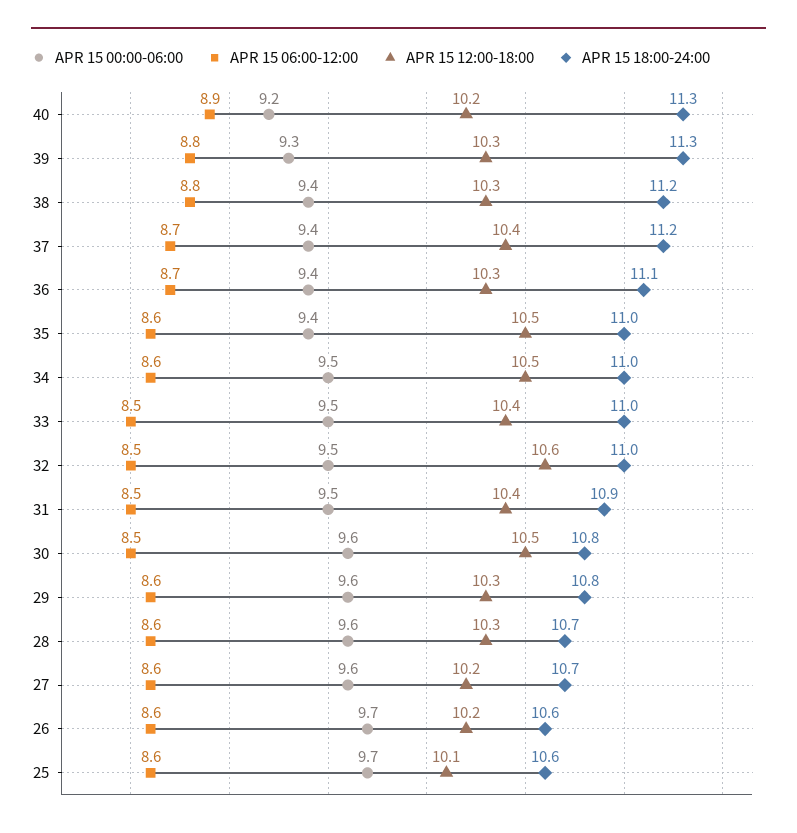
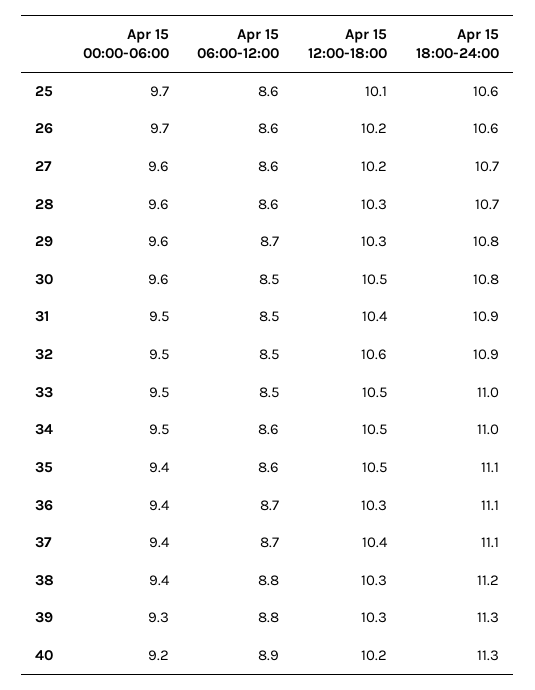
APR 15 18:00-24:00, 37: 11.2 -> 11.1
APR 15 18:00-24:00, 35: 11 -> 11.1
APR 15 12:00-18:00, 33: 10.4 -> 10.5
APR 15 18:00-24:00, 32: 11 -> 10.9
APR 15 06:00-12:00, 29: 8.6 -> 8.7

